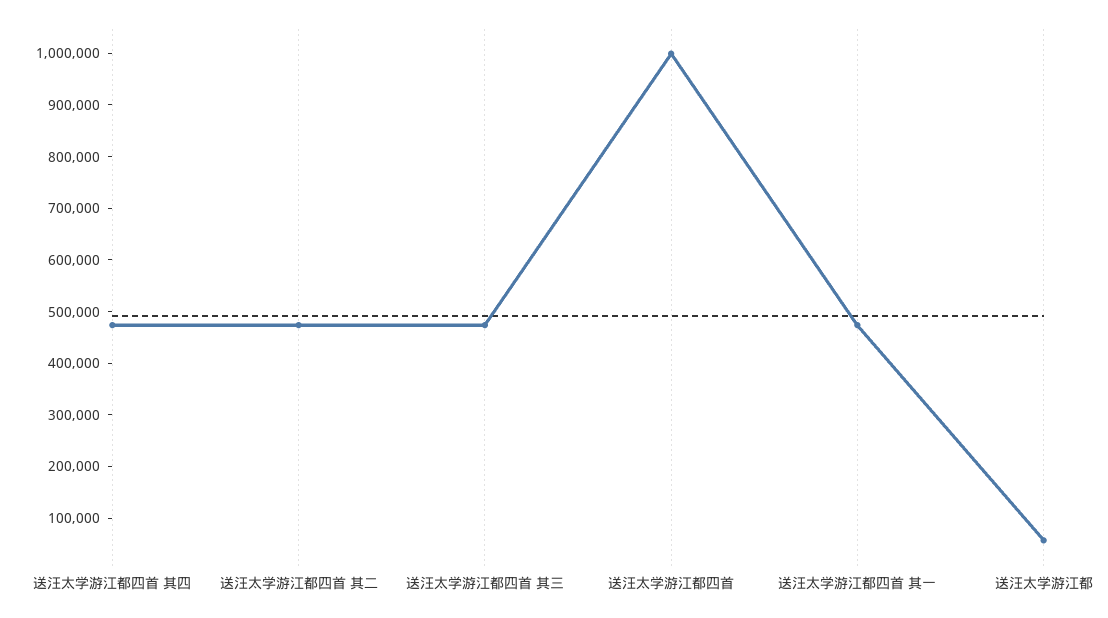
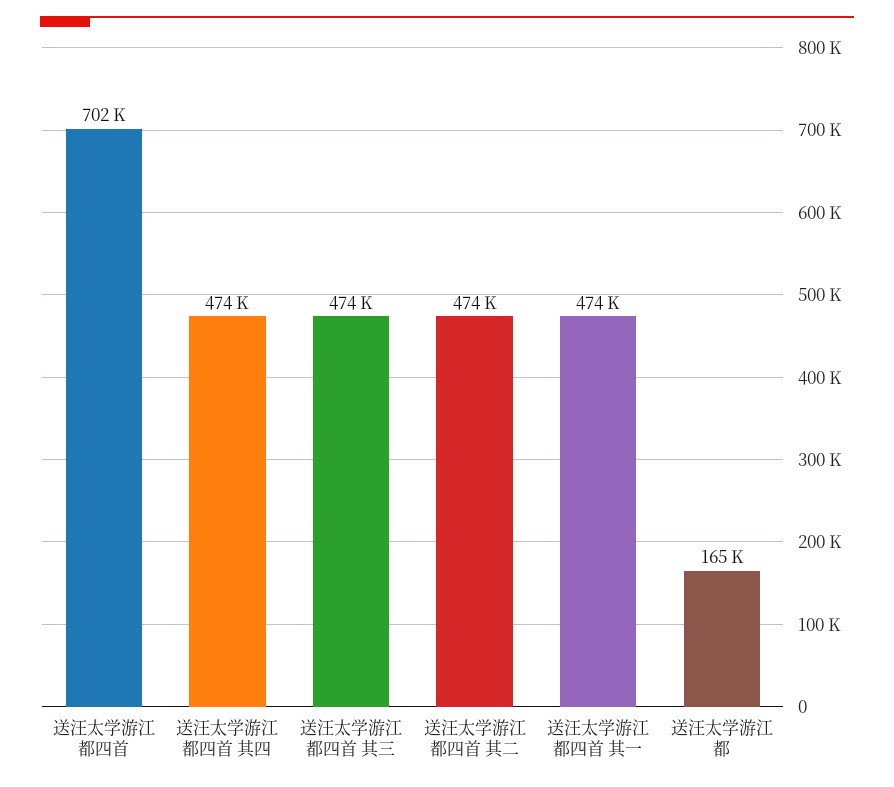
送汪太学游江都四首: 1000000 -> 702000
送汪太学游江都: 60000 -> 165000

